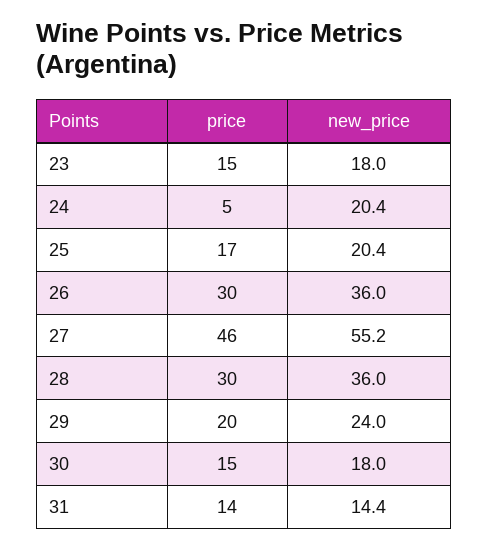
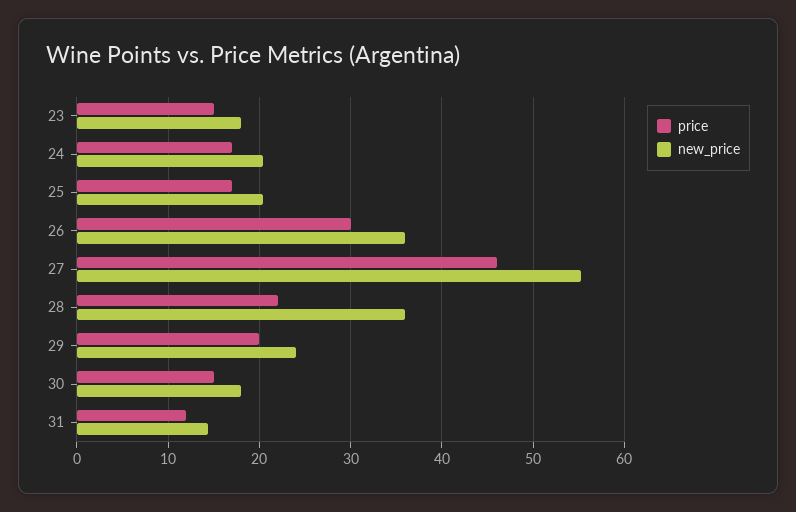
price, 24: 5 -> 17
price, 28: 30 -> 22
price, 31: 14 -> 12

